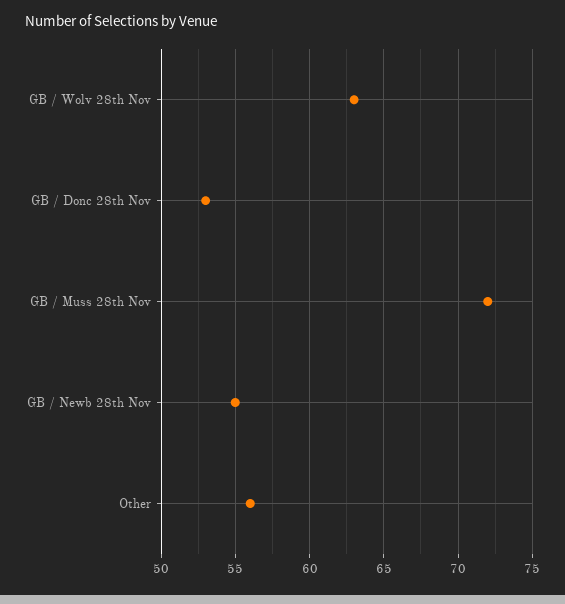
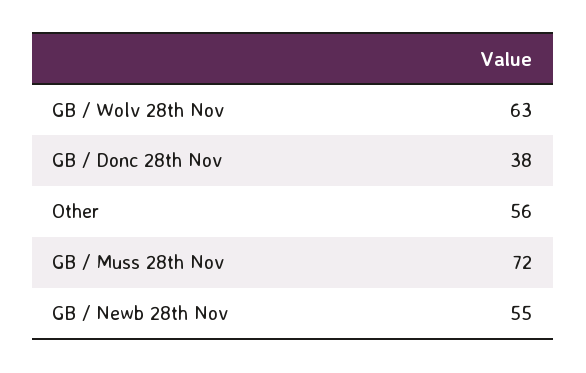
GB / Donc 28th Nov: 53 -> 38

